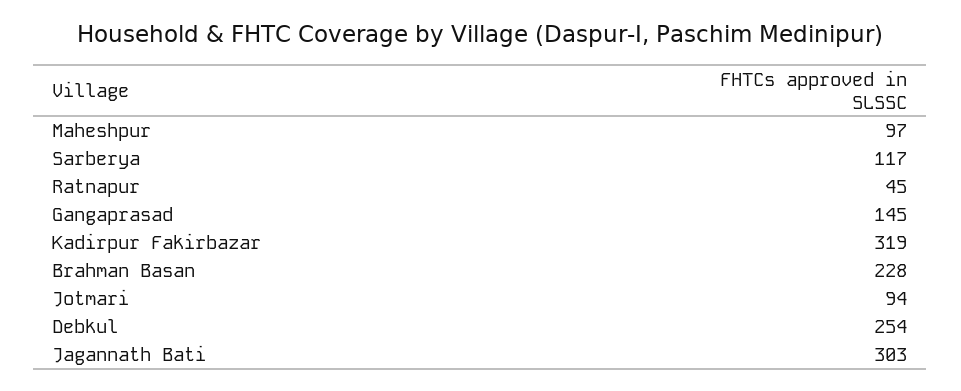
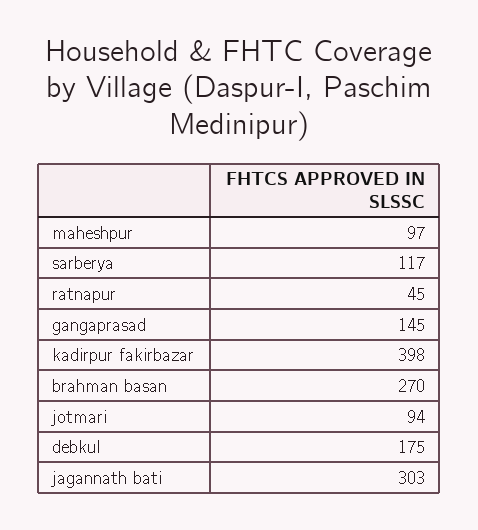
Kadirpur Fakirbazar: 319 -> 398
Brahman Basan: 228 -> 270
Debkul: 254 -> 175

